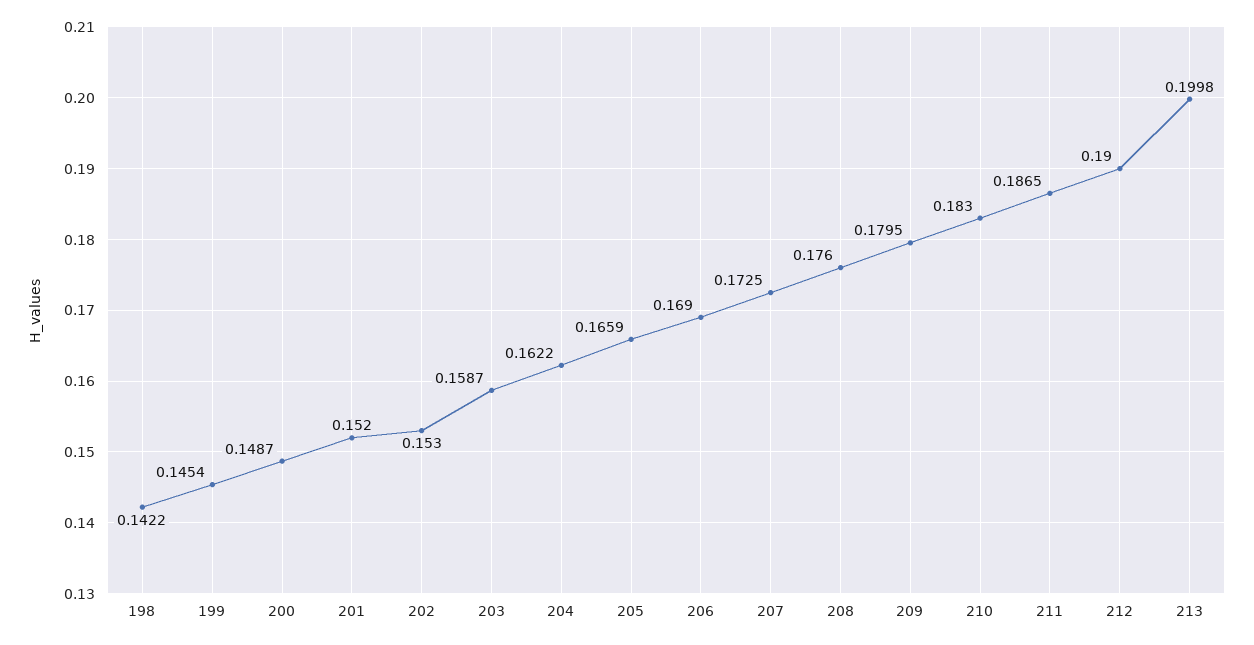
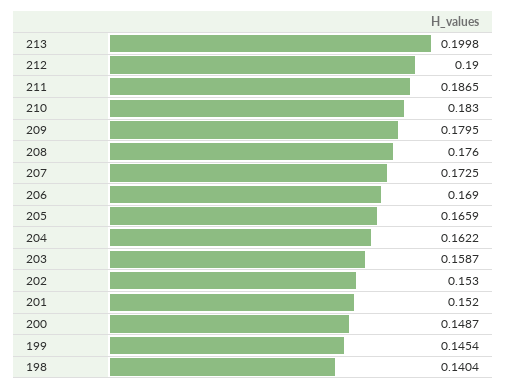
198: 0.1422 -> 0.1404

